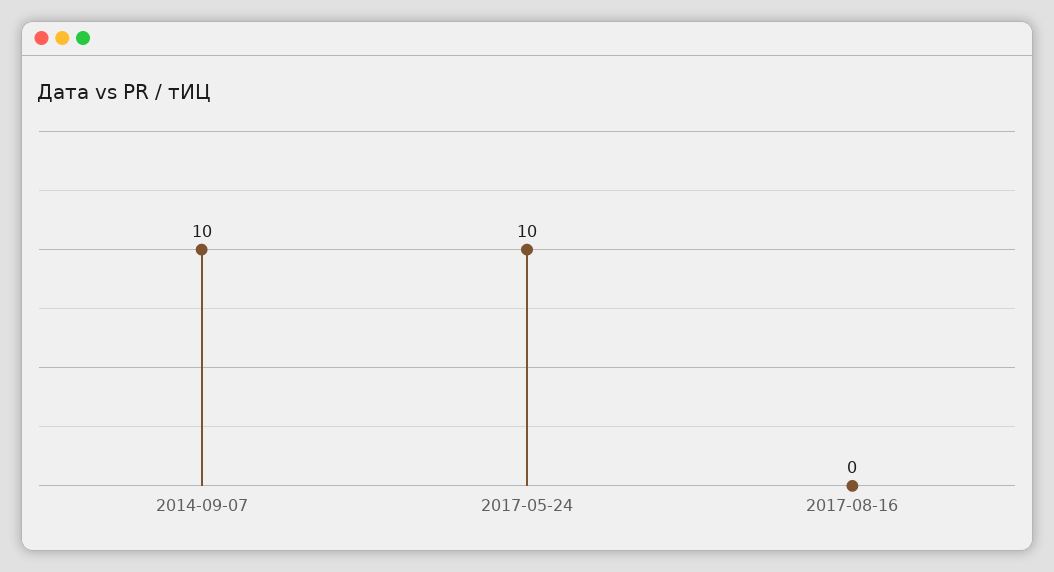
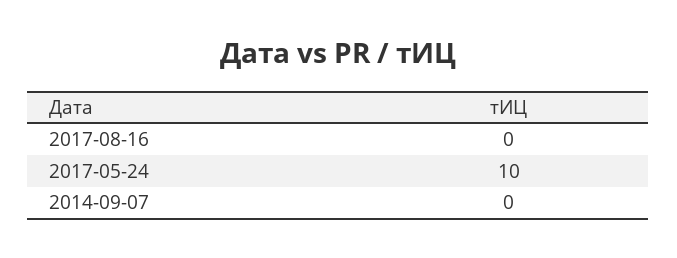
2014-09-07: 10 -> 0

